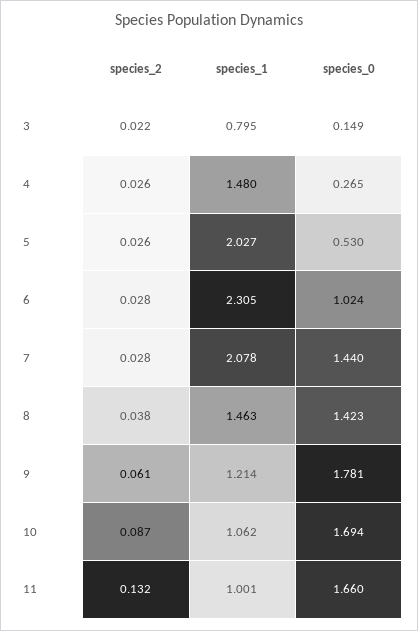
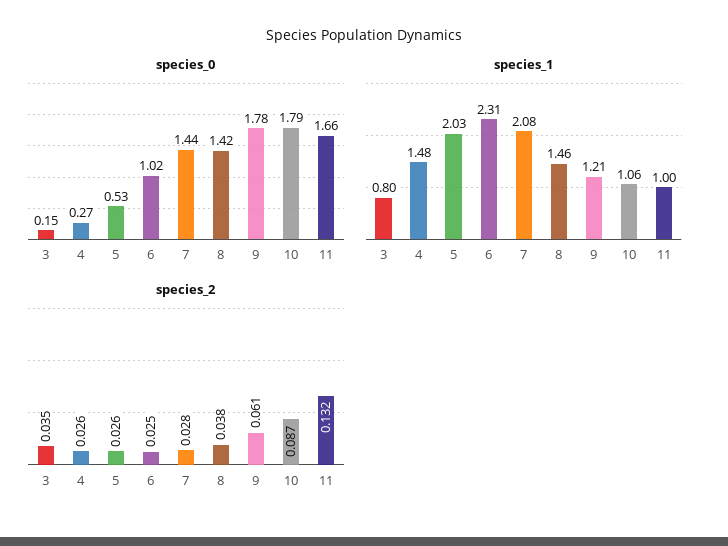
species_2, 3: 0.022 -> 0.035
species_2, 6: 0.028 -> 0.025
species_0, 10: 1.694 -> 1.79

